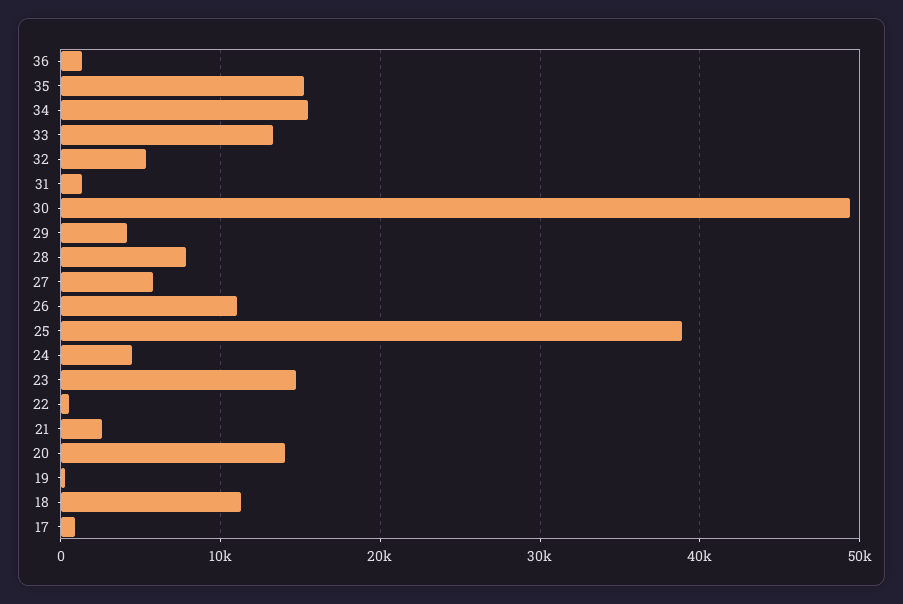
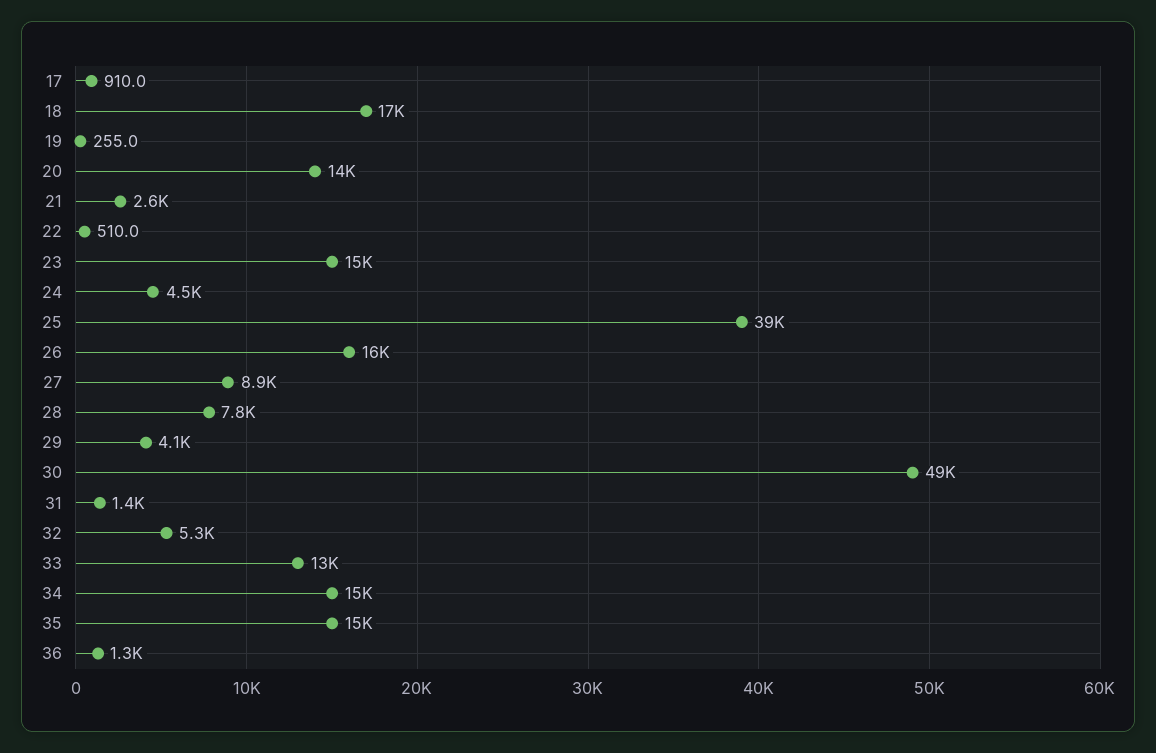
27: 6000 -> 8900
26: 11000 -> 16000
18: 11000 -> 17000

